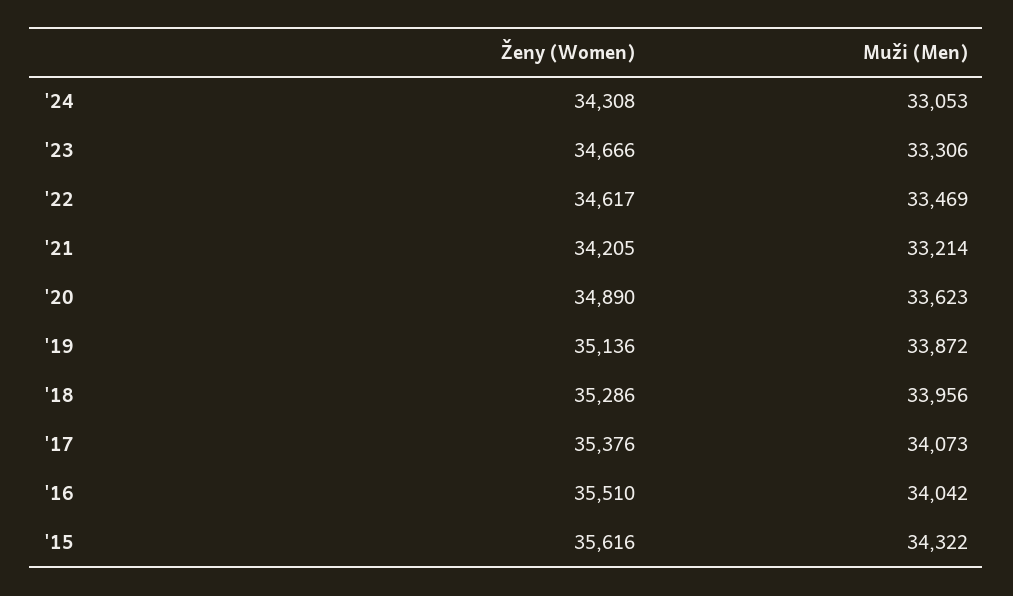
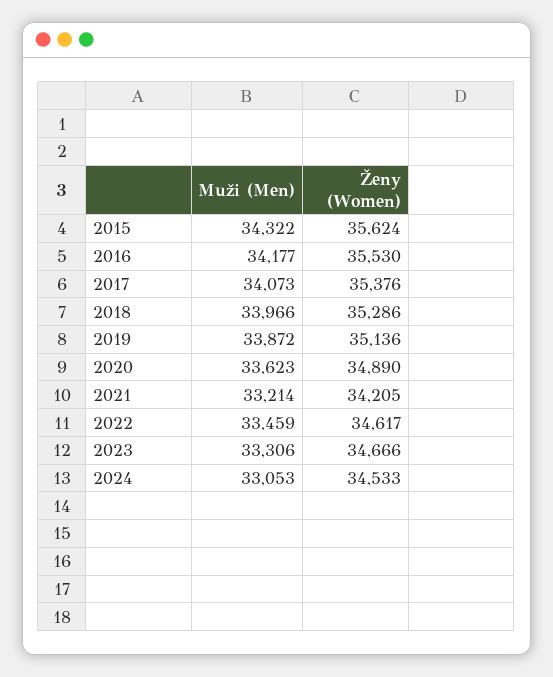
Ženy (Women), '24: 34308 -> 34533
Muži (Men), '22: 33469 -> 33459
Muži (Men), '18: 33956 -> 33966
Ženy (Women), '16: 35510 -> 35530
Muži (Men), '16: 34042 -> 34177
Ženy (Women), '15: 35616 -> 35624

